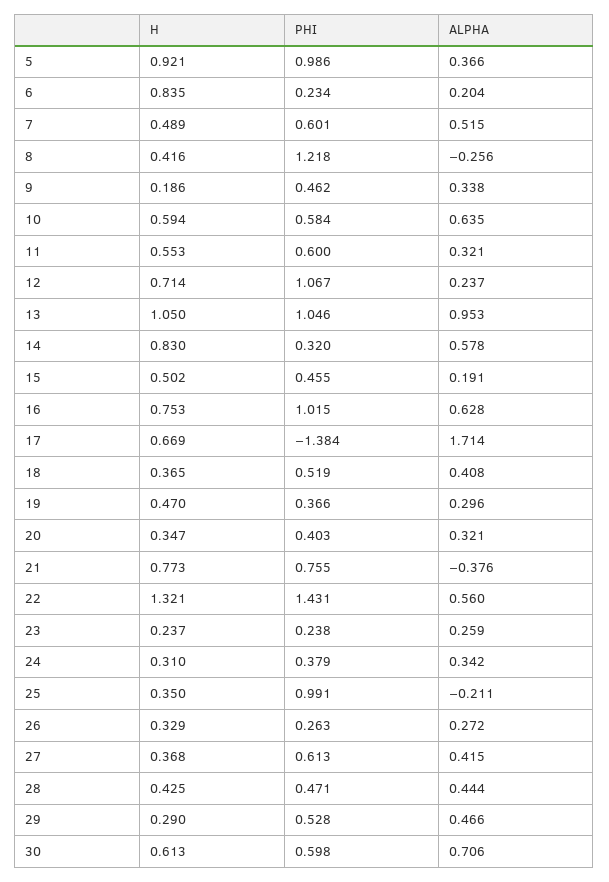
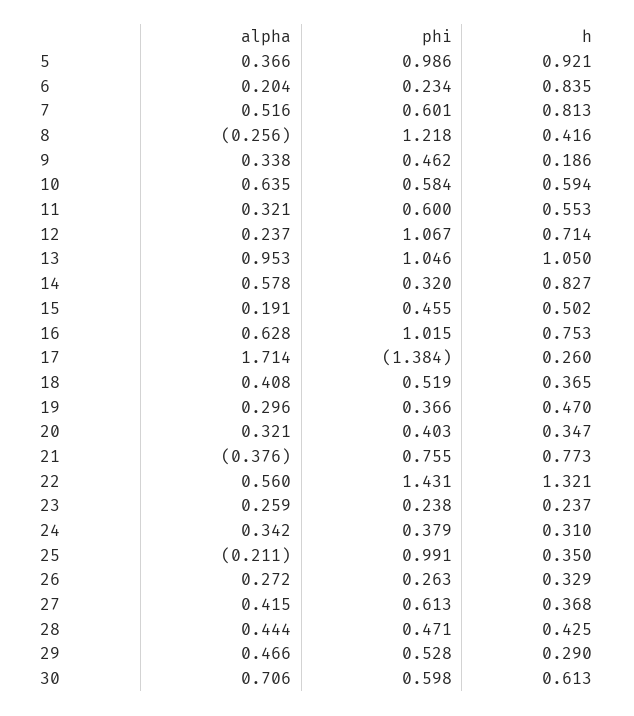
H, 7: 0.489 -> 0.813
ALPHA, 7: 0.515 -> 0.516
H, 14: 0.83 -> 0.827
H, 17: 0.669 -> 0.26

